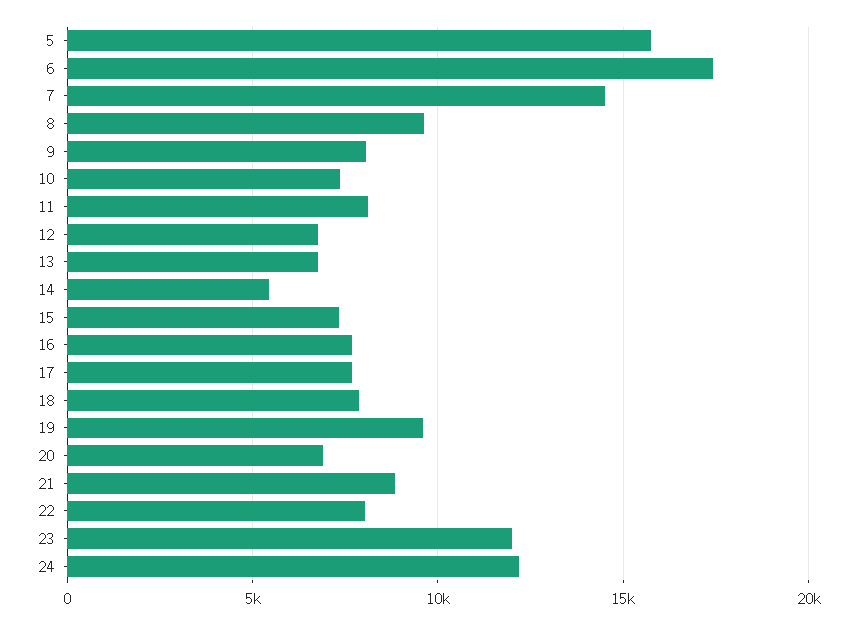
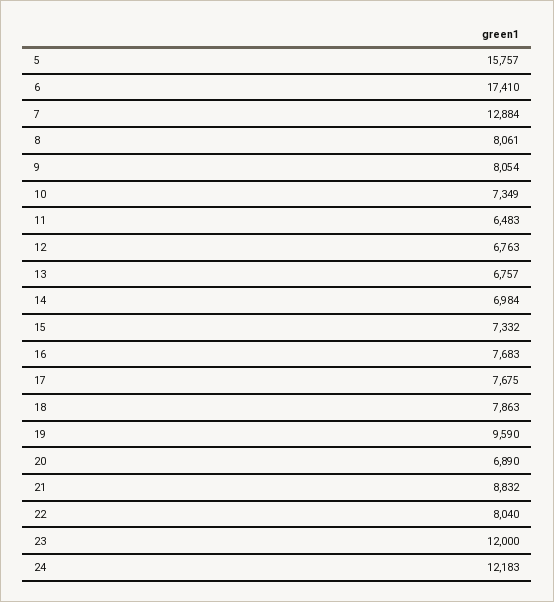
7: 14500 -> 12884
8: 9500 -> 8061
11: 8000 -> 6483
14: 5500 -> 6984

